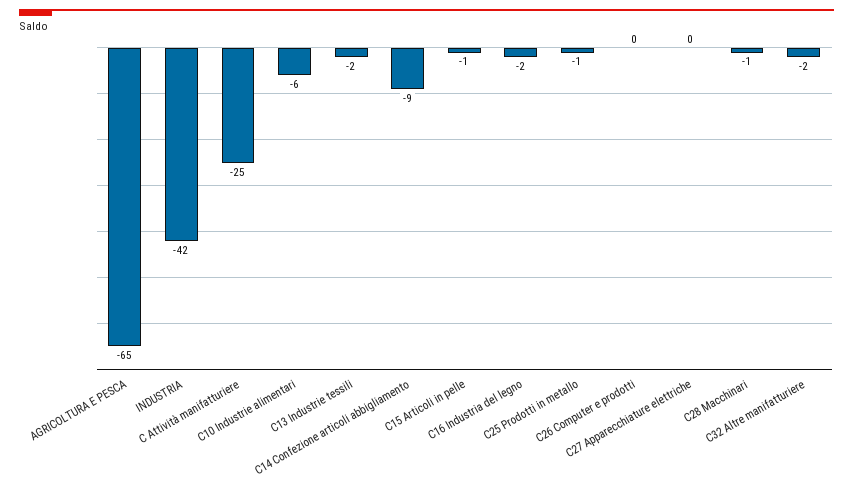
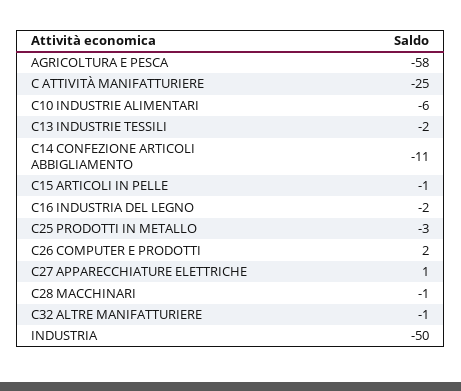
AGRICOLTURA E PESCA: -65 -> -58
INDUSTRIA: -42 -> -50
C14 Confezione articoli abbigliamento: -9 -> -11
C25 Prodotti in metallo: -1 -> -3
C26 Computer e prodotti: 0 -> 2
C27 Apparecchiature elettriche: 0 -> 1
C32 Altre manifatturiere: -2 -> -1

